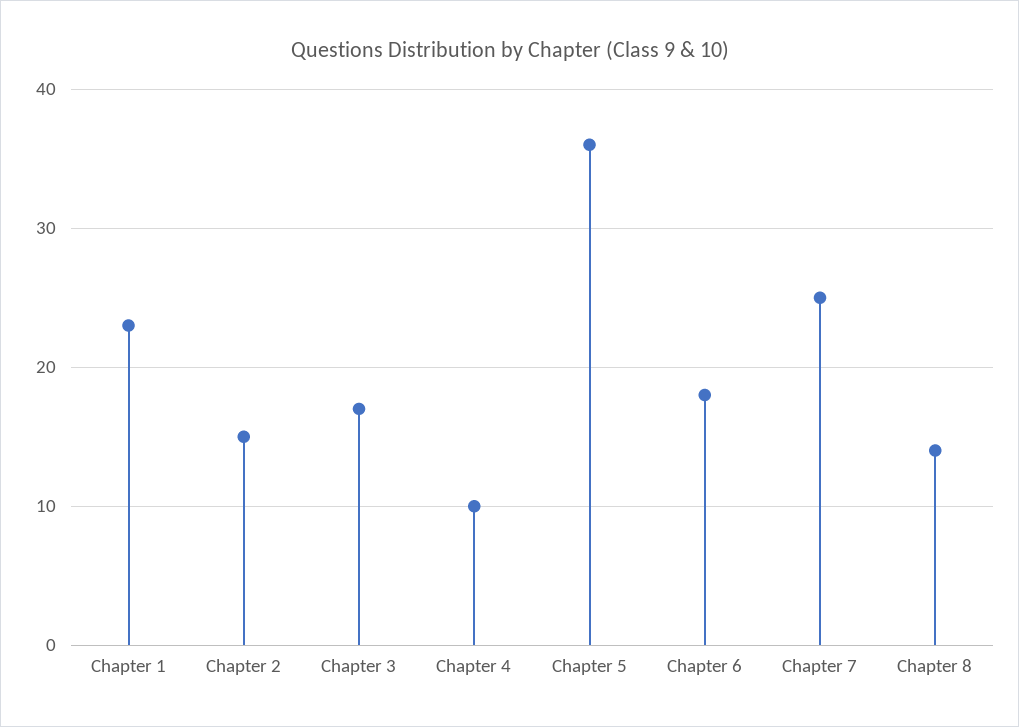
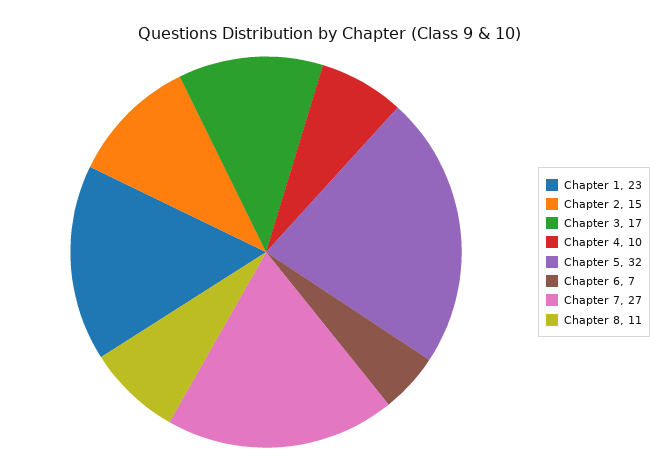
Chapter 5: 36 -> 32
Chapter 6: 18 -> 7
Chapter 7: 25 -> 27
Chapter 8: 14 -> 11

